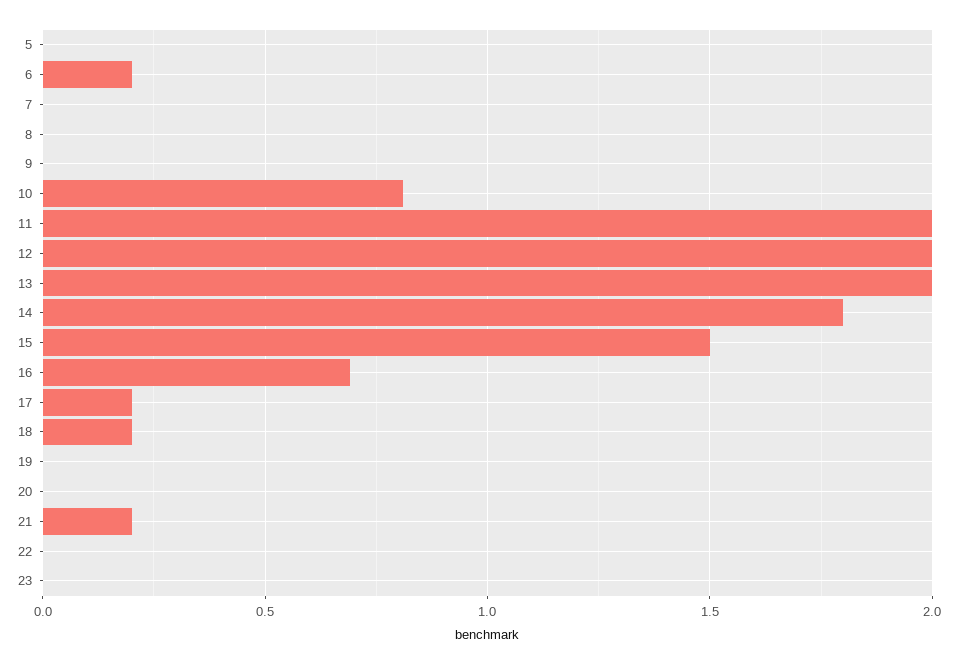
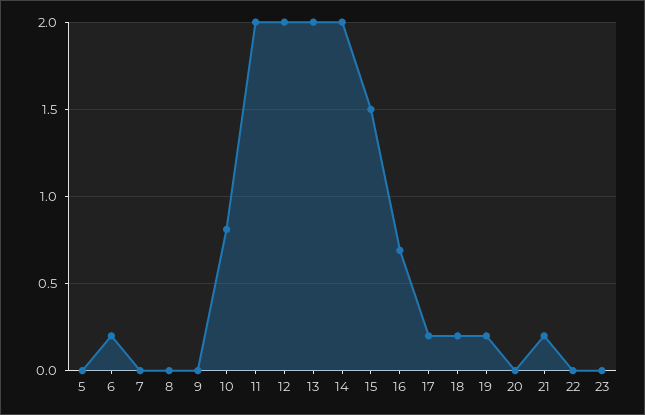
14: 1.8 -> 2
19: 0 -> 0.2

